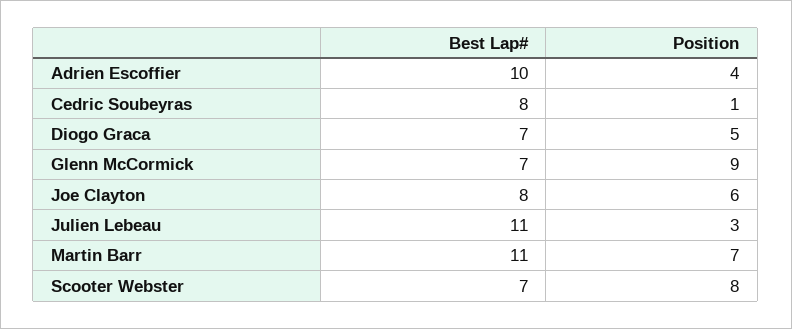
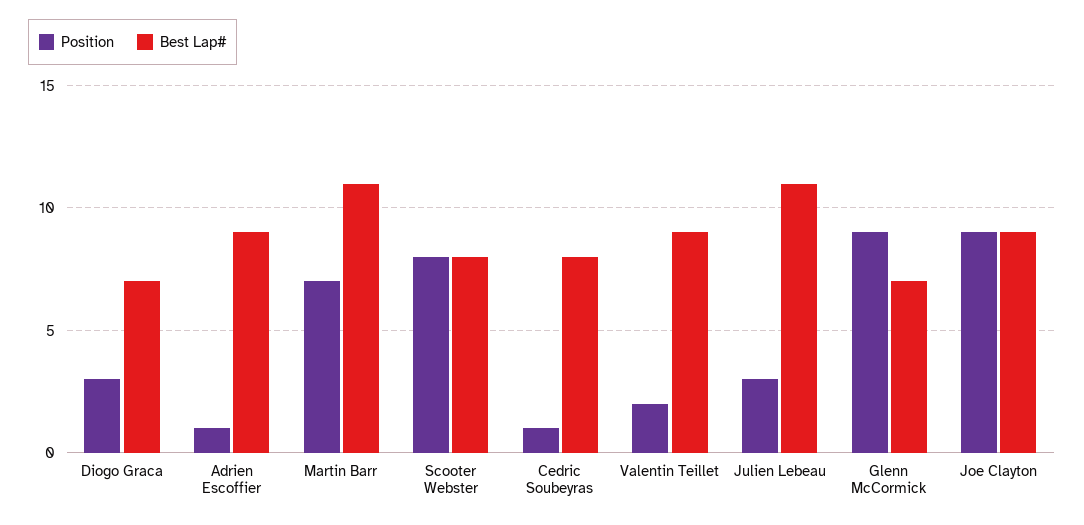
Best Lap#, Adrien Escoffier: 10 -> 9
Position, Adrien Escoffier: 4 -> 1
Position, Diogo Graca: 5 -> 3
Best Lap#, Joe Clayton: 8 -> 9
Position, Joe Clayton: 6 -> 9
Best Lap#, Scooter Webster: 7 -> 8
Position, Valentin Teillet: none -> 2
Best Lap#, Valentin Teillet: none -> 9

